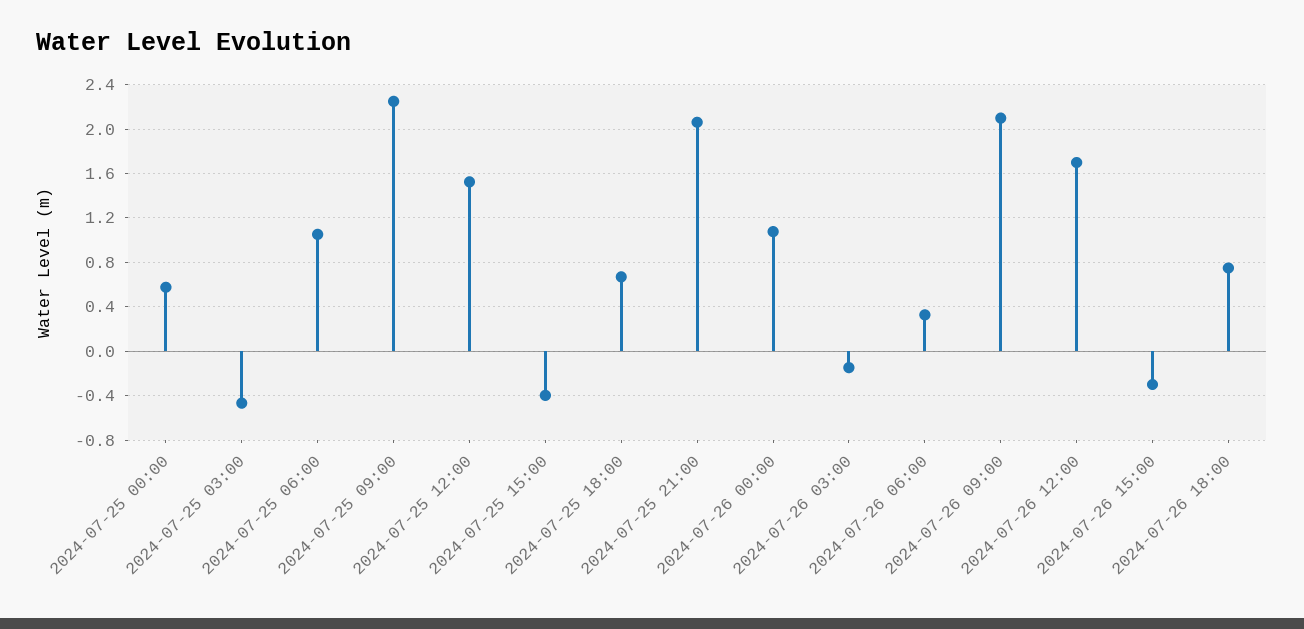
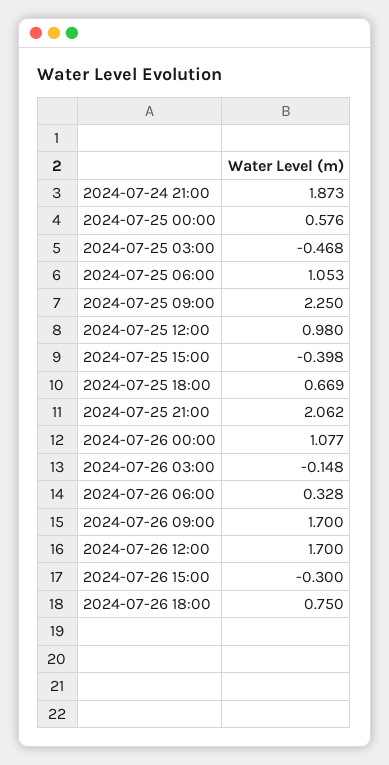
2024-07-25 12:00: 1.5 -> 0.98
2024-07-26 09:00: 2.1 -> 1.7
2024-07-24 21:00: none -> 1.873

